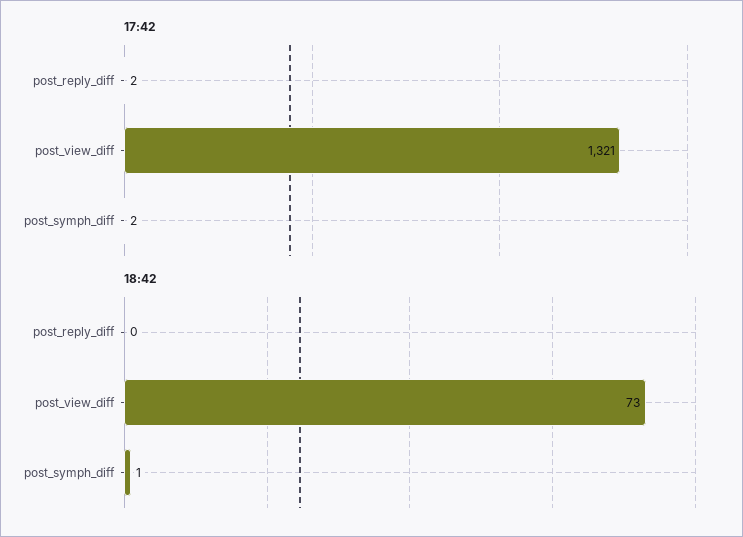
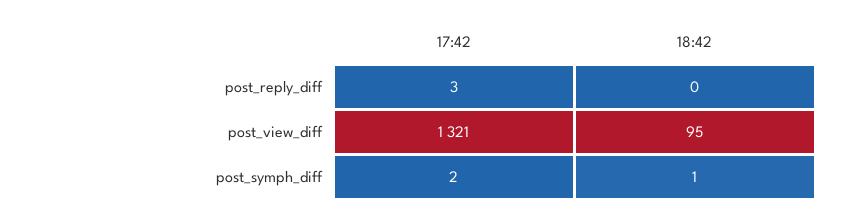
17:42, post_reply_diff: 2 -> 3
18:42, post_view_diff: 73 -> 95

